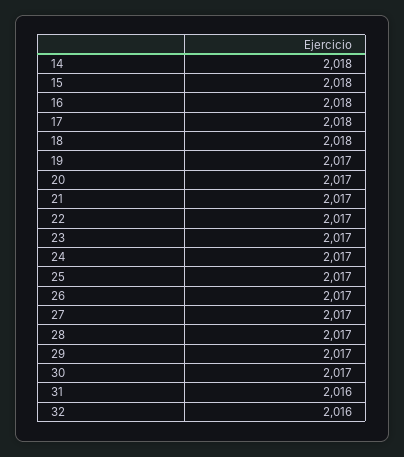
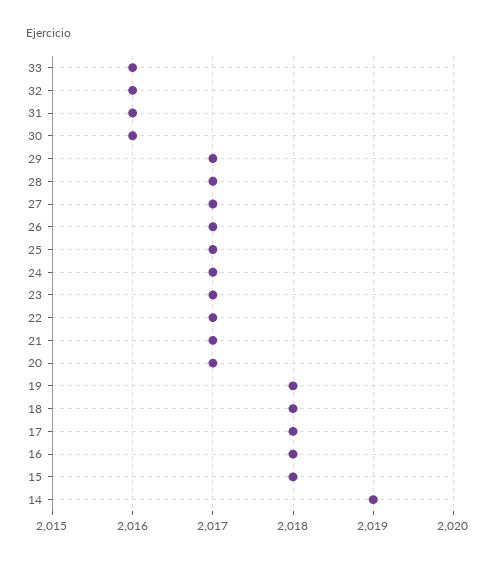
14: 2018 -> 2019
19: 2017 -> 2018
30: 2017 -> 2016
33: none -> 2016

